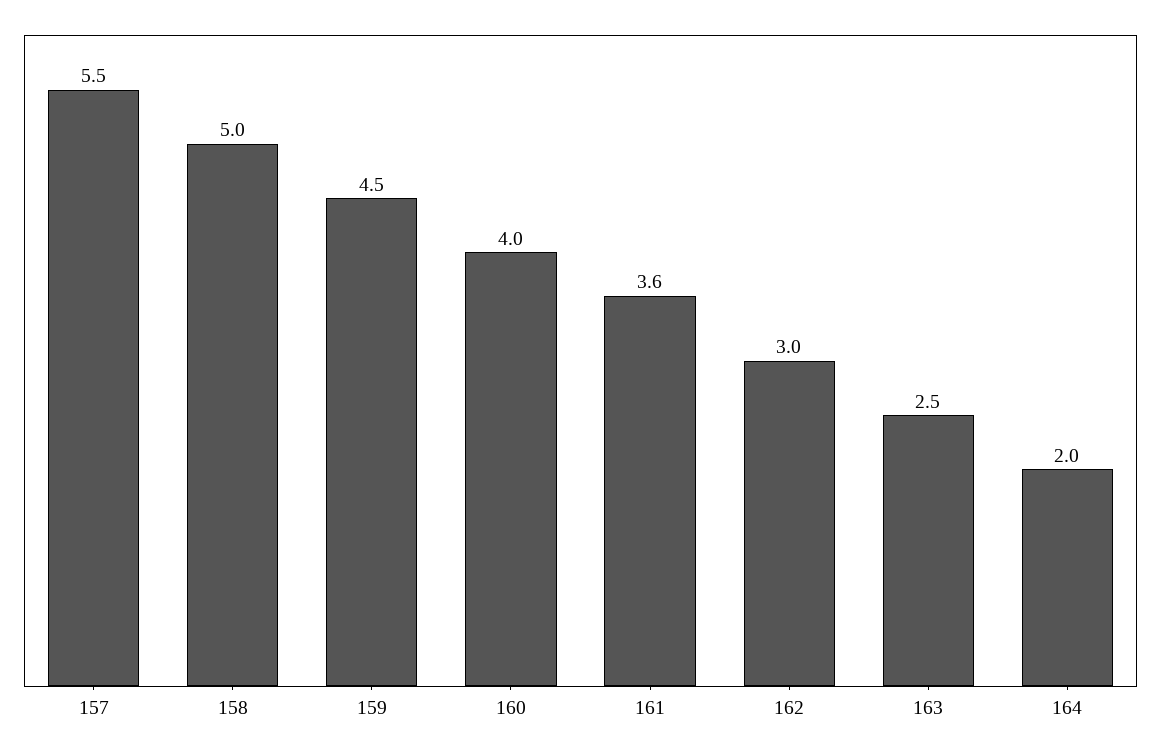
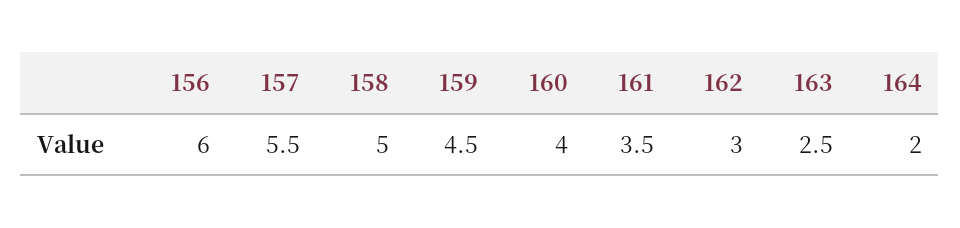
161: 3.6 -> 3.5
156: none -> 6

